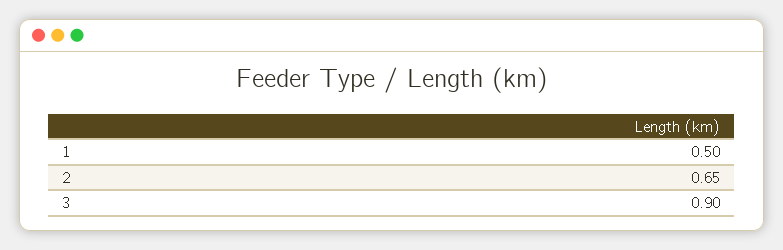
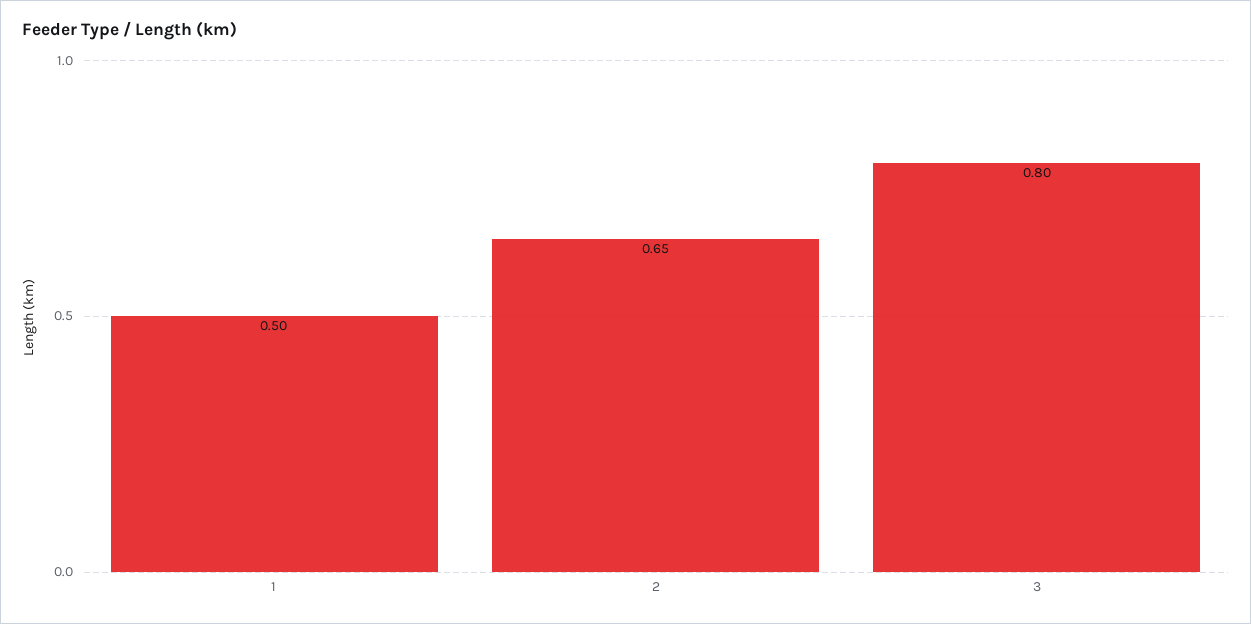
3: 0.9 -> 0.8

